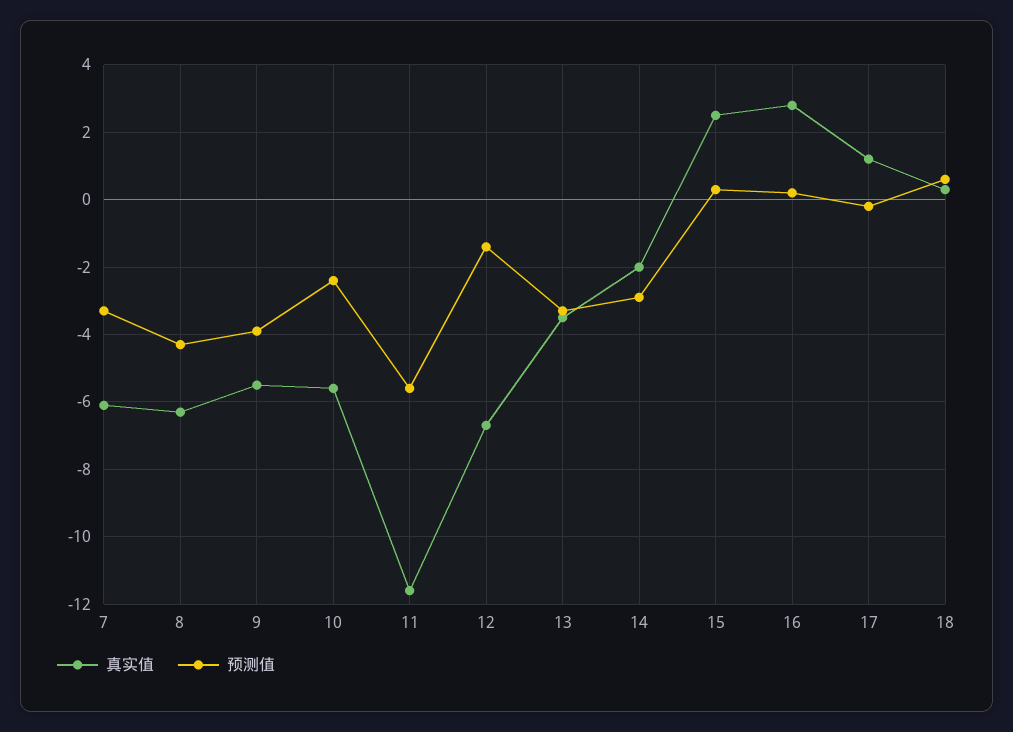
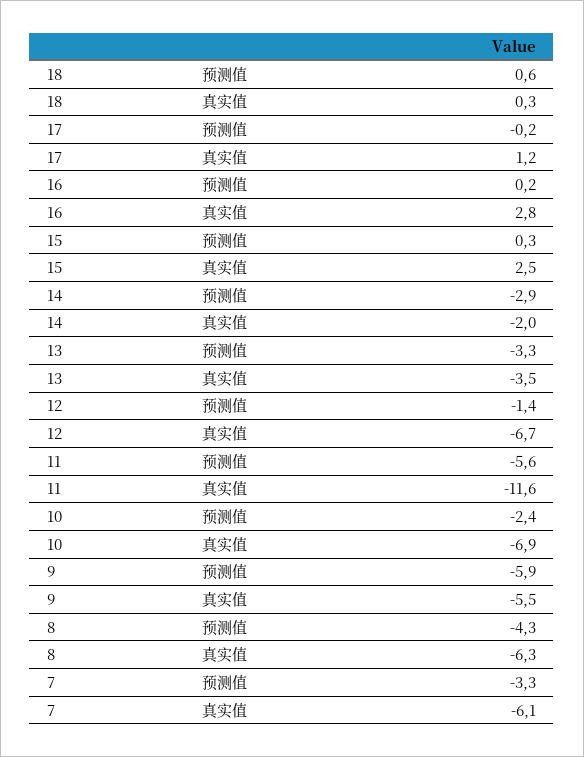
预测值, 9: -4 -> -5.9
真实值, 10: -5.5 -> -6.9

